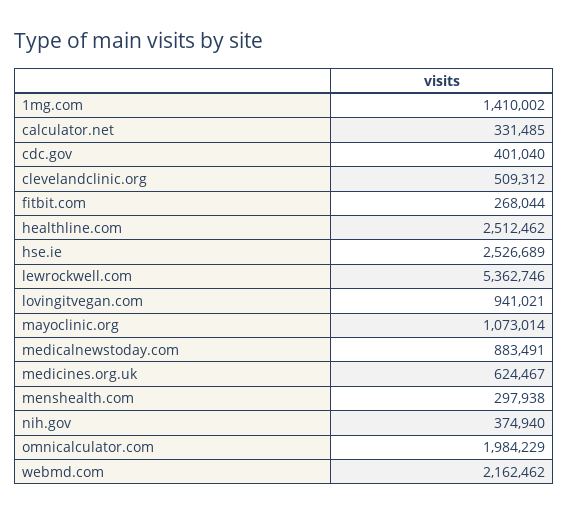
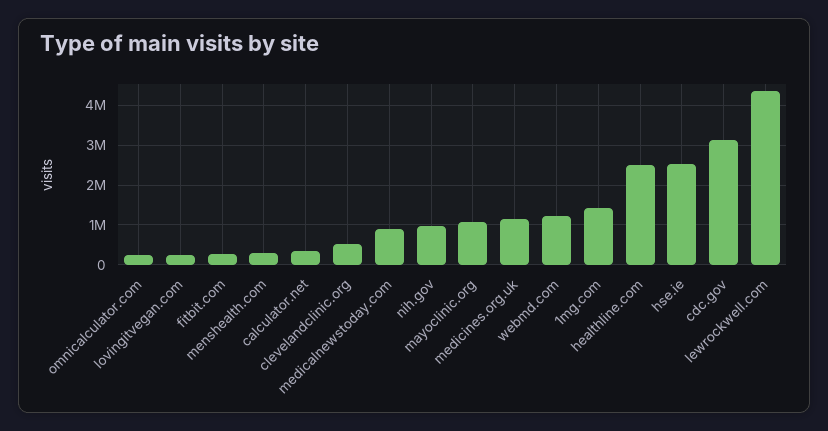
cdc.gov: 401040 -> 3200000
lewrockwell.com: 5362746 -> 4400000
lovingitvegan.com: 941021 -> 200000
medicines.org.uk: 624467 -> 1200000
nih.gov: 374940 -> 1000000
omnicalculator.com: 1984229 -> 200000
webmd.com: 2162462 -> 1200000

